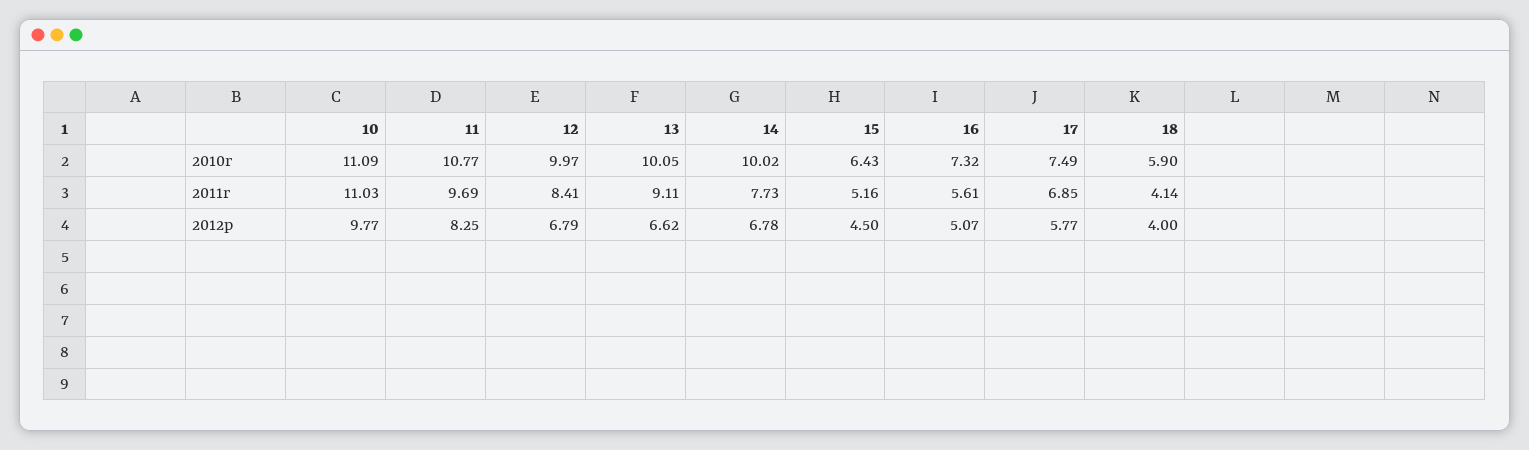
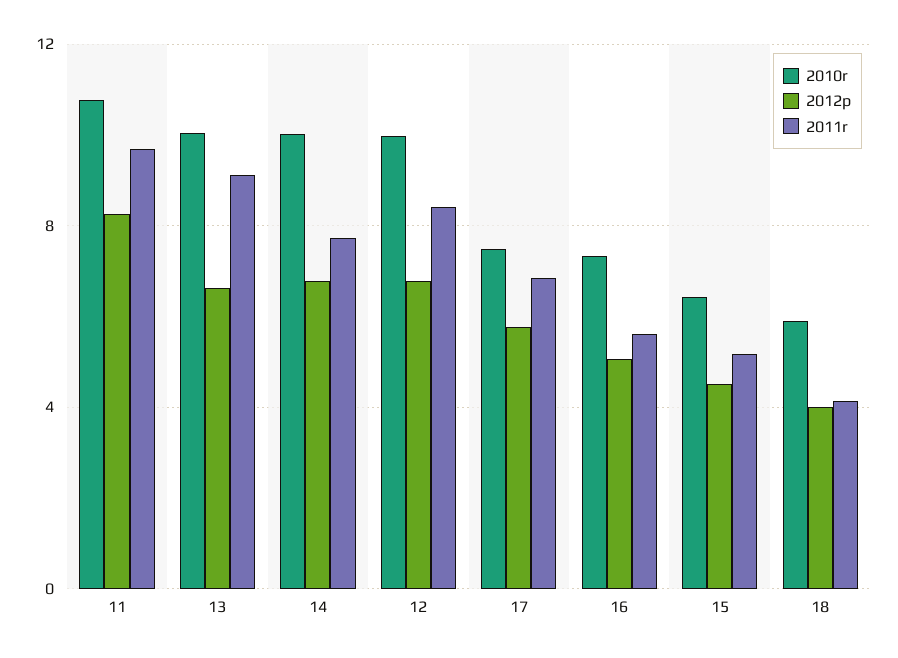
2010r, 10: 11.09 -> none
2011r, 10: 11.03 -> none
2012p, 10: 9.77 -> none

